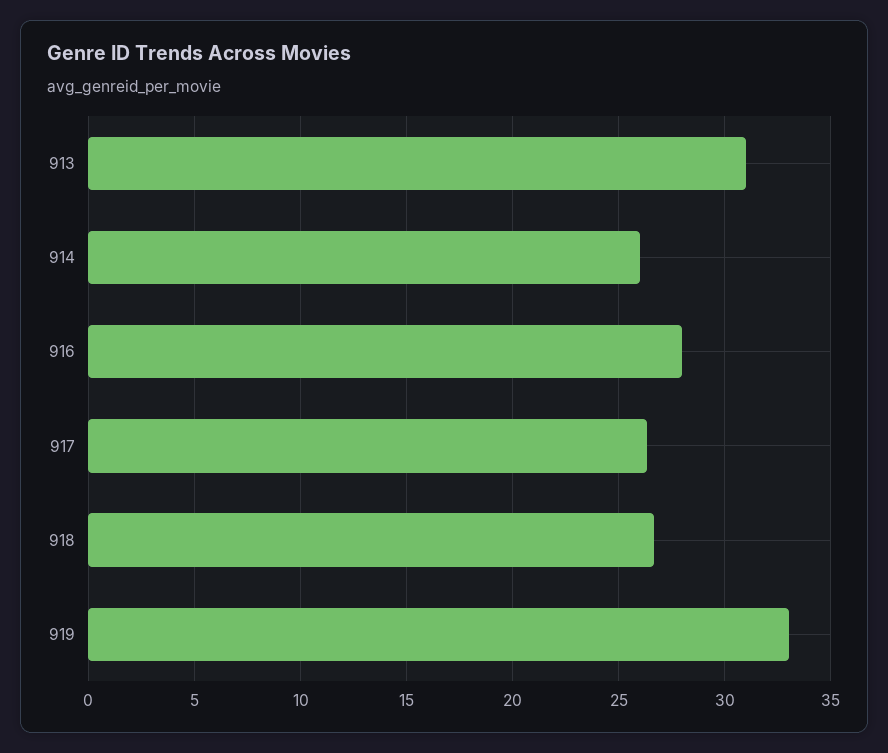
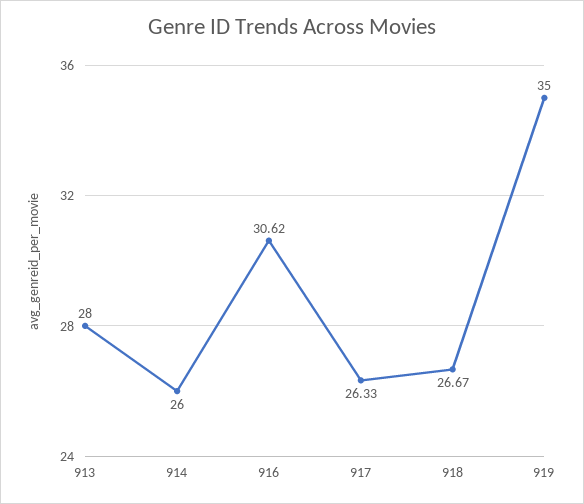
913: 31 -> 28
916: 28 -> 30.62
919: 33 -> 35

